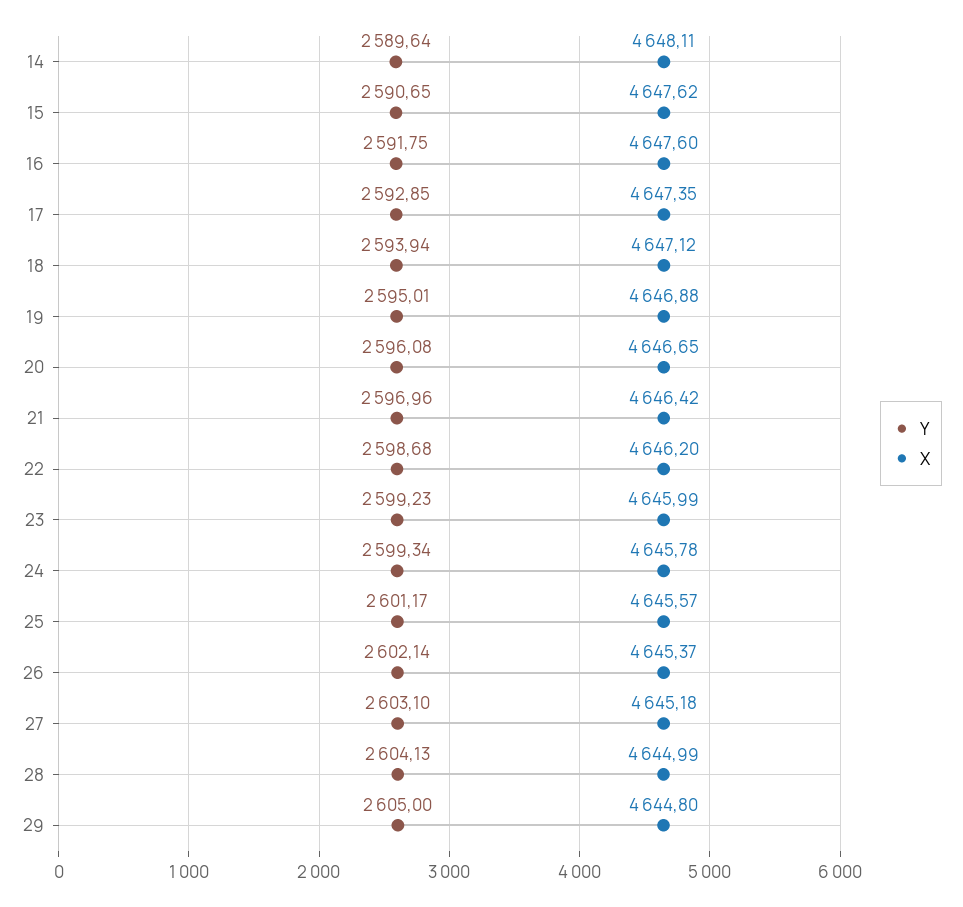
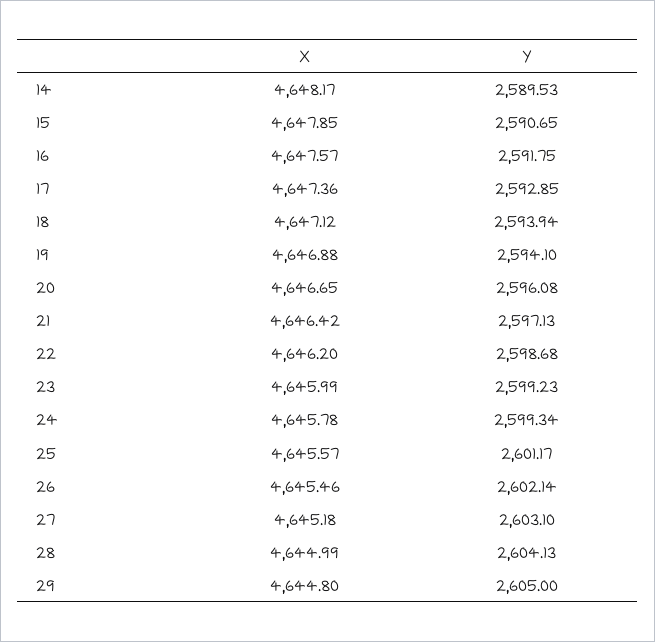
Y, 14: 2589.64 -> 2589.53
X, 14: 4648.11 -> 4648.17
X, 15: 4647.62 -> 4647.85
X, 16: 4647.6 -> 4647.57
X, 17: 4647.35 -> 4647.36
Y, 19: 2595.01 -> 2594.1
Y, 21: 2596.96 -> 2597.13
X, 26: 4645.37 -> 4645.46

